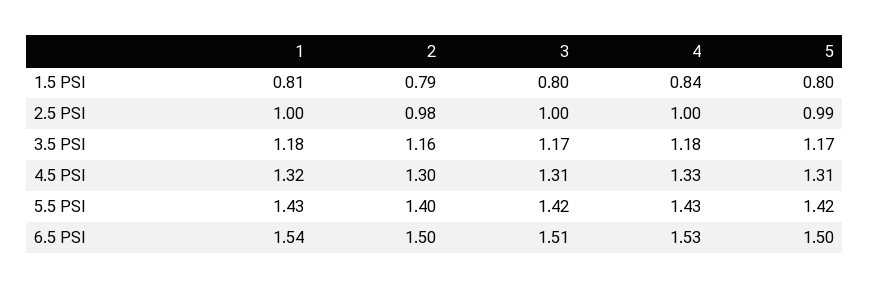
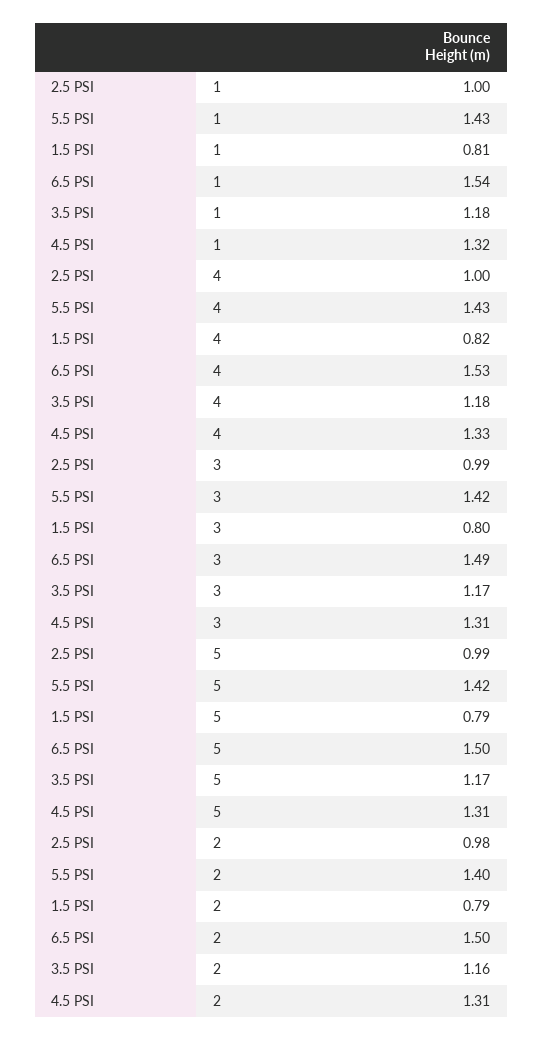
4, 1.5 PSI: 0.84 -> 0.82
5, 1.5 PSI: 0.8 -> 0.79
3, 2.5 PSI: 1 -> 0.99
2, 4.5 PSI: 1.3 -> 1.31
3, 6.5 PSI: 1.51 -> 1.49

